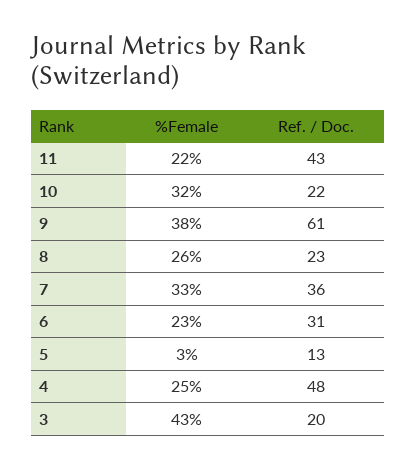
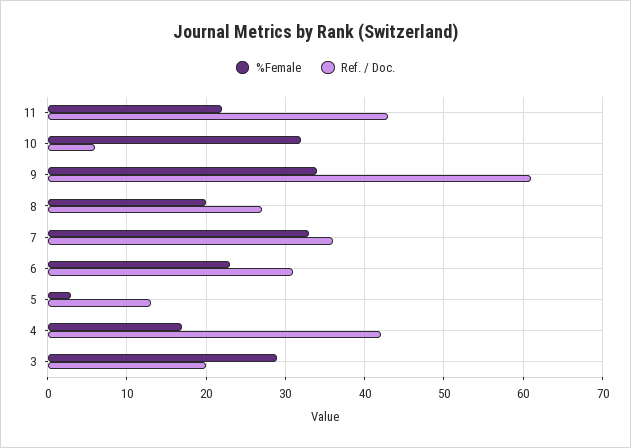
Ref. / Doc., 10: 22 -> 6
%Female, 9: 38 -> 34
%Female, 8: 26 -> 20
Ref. / Doc., 8: 23 -> 27
%Female, 4: 25 -> 17
Ref. / Doc., 4: 48 -> 42
%Female, 3: 43 -> 29

